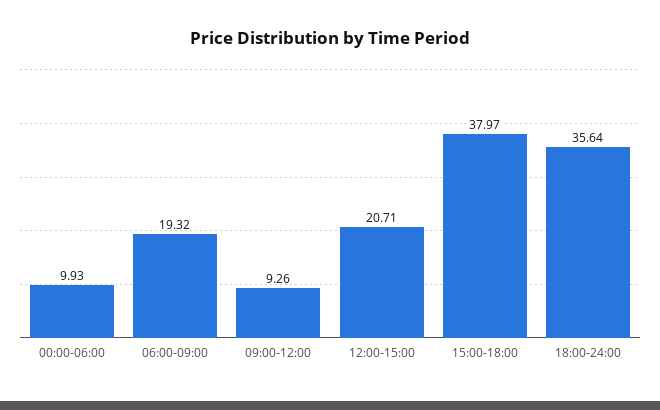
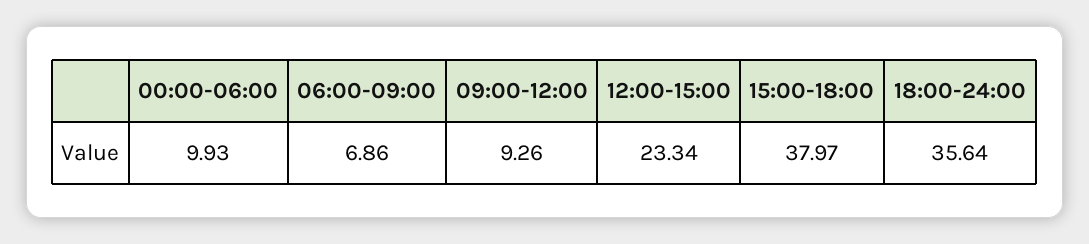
06:00-09:00: 19.32 -> 6.86
12:00-15:00: 20.71 -> 23.34

